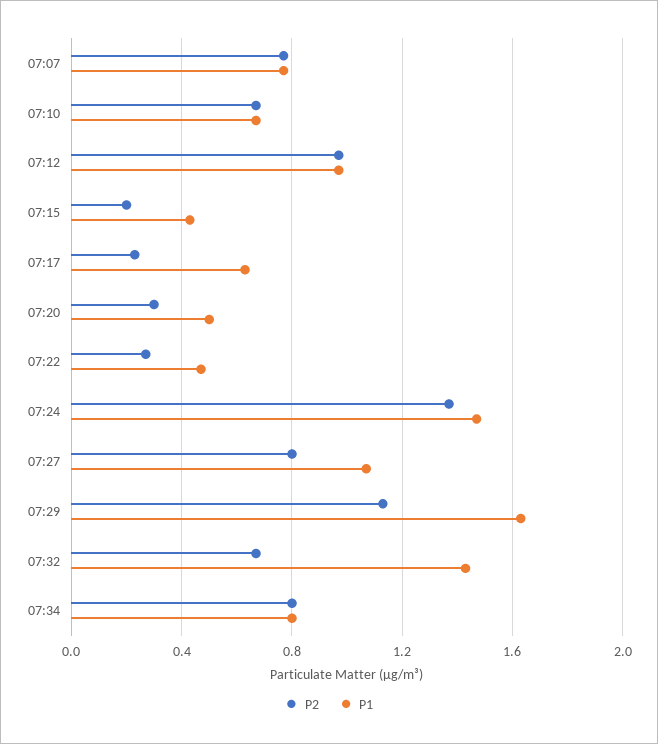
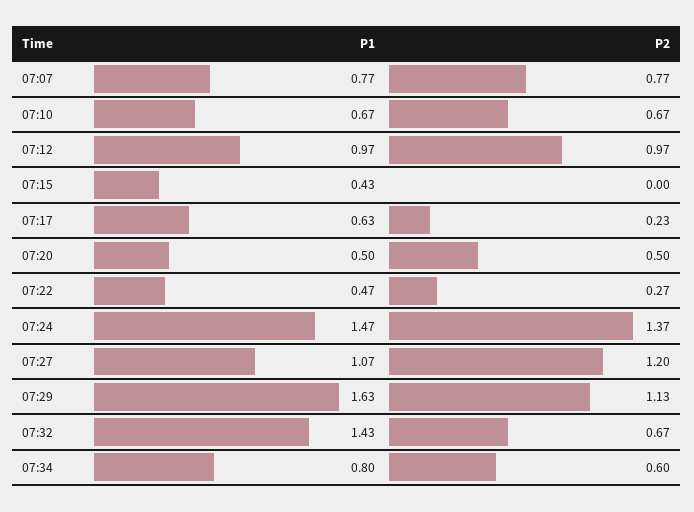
P2, 07:15: 0.2 -> 0
P2, 07:20: 0.3 -> 0.5
P2, 07:27: 0.8 -> 1.2
P2, 07:34: 0.8 -> 0.6

